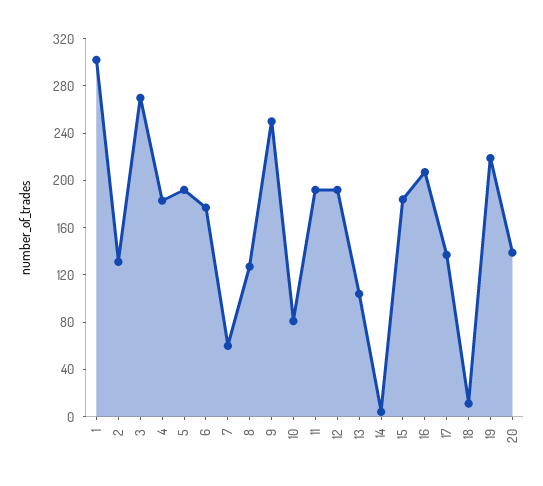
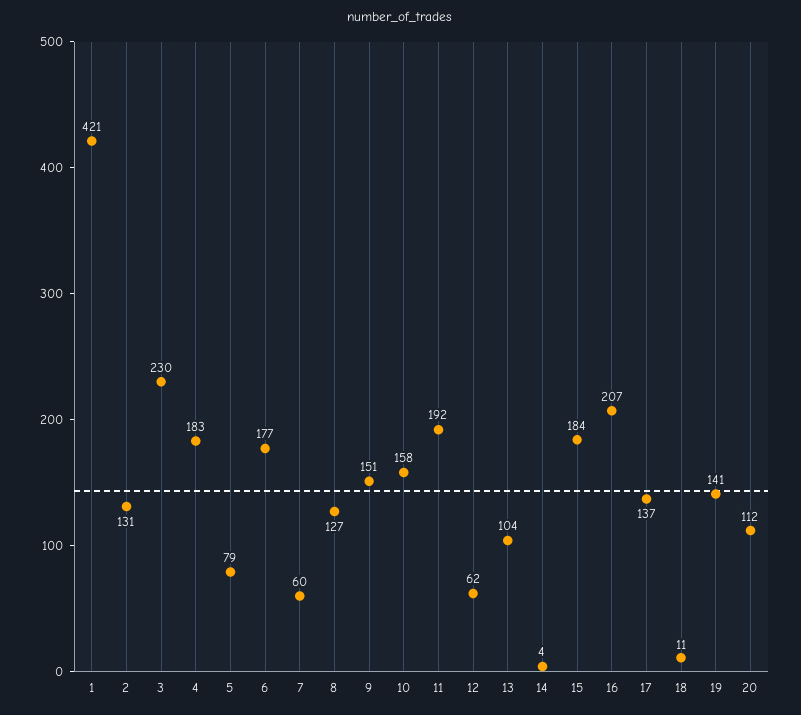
1: 300 -> 421
3: 270 -> 230
5: 190 -> 79
9: 250 -> 151
10: 80 -> 158
12: 190 -> 62
19: 220 -> 141
20: 140 -> 112

